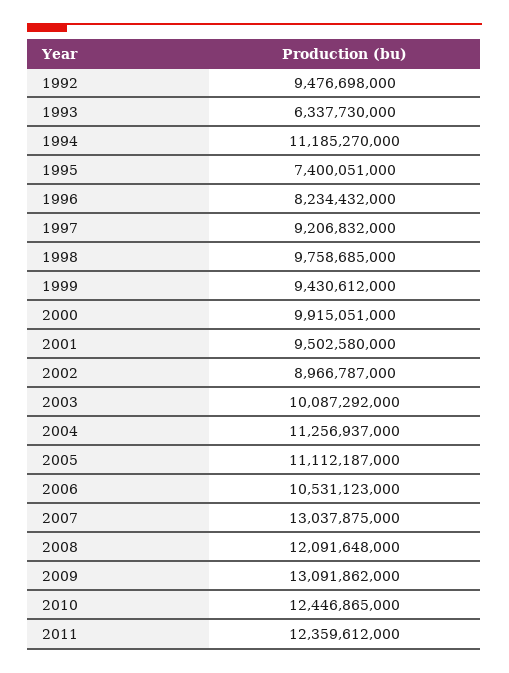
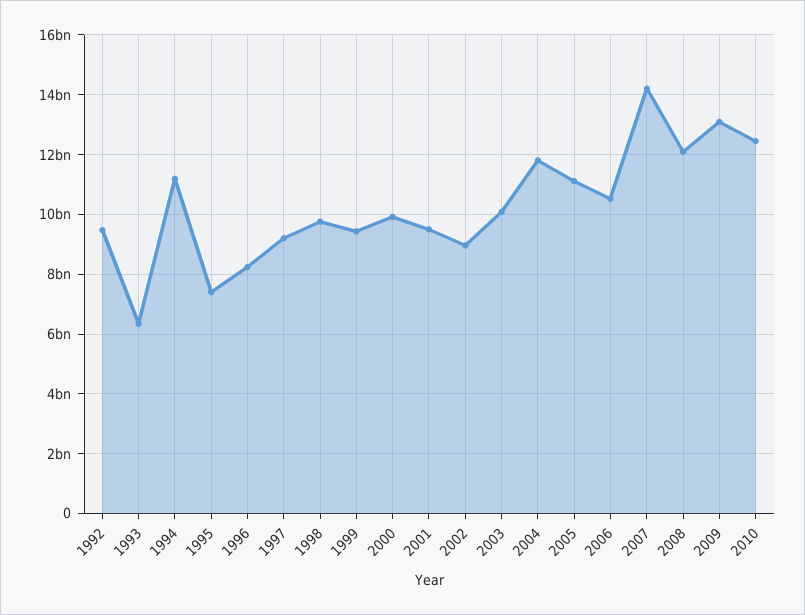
2004: 11256937000 -> 11750000000
2007: 13037875000 -> 14250000000
2011: 12359612000 -> none

